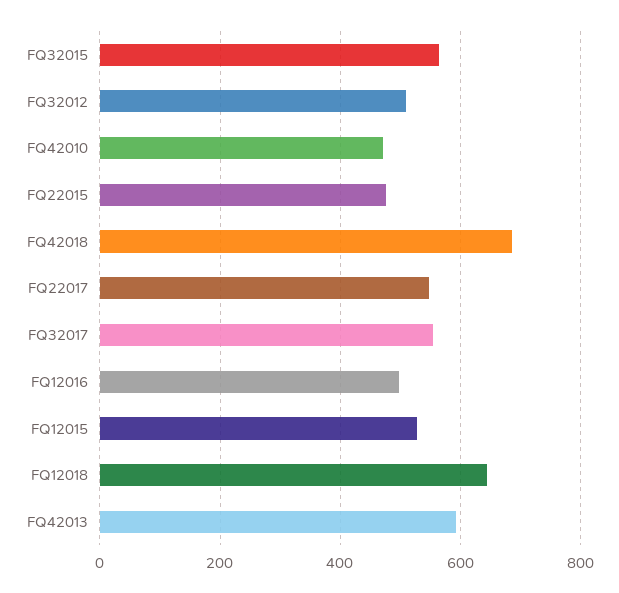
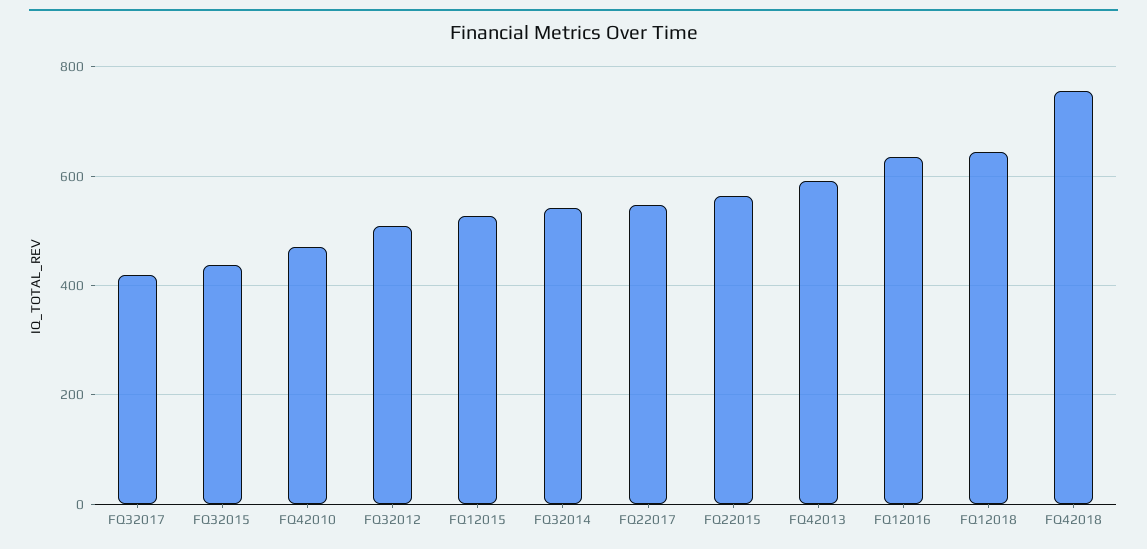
FQ32015: 560 -> 440
FQ22015: 480 -> 560
FQ42018: 680 -> 760
FQ32017: 560 -> 420
FQ12016: 500 -> 640
FQ32014: none -> 540

